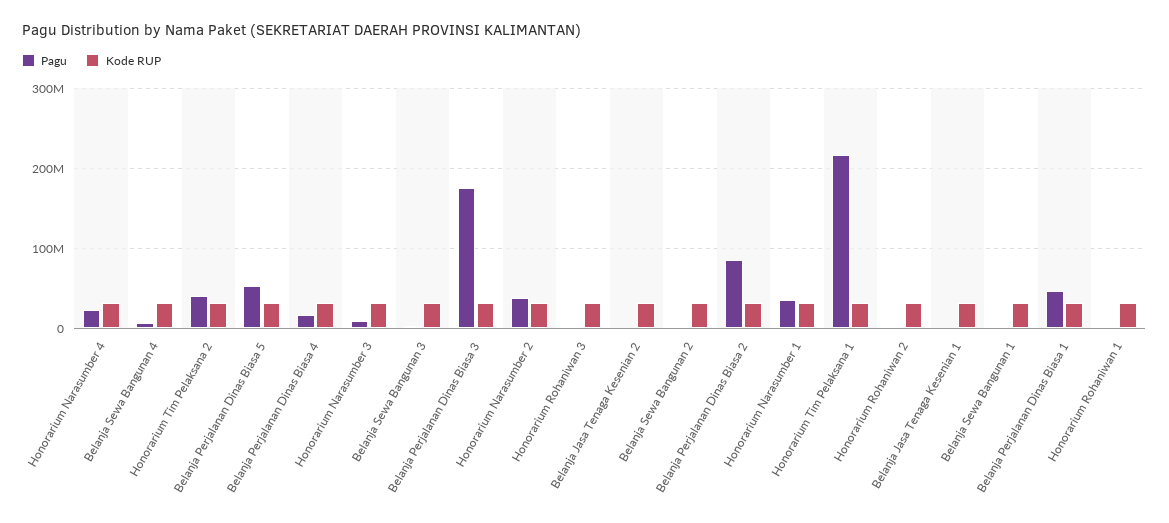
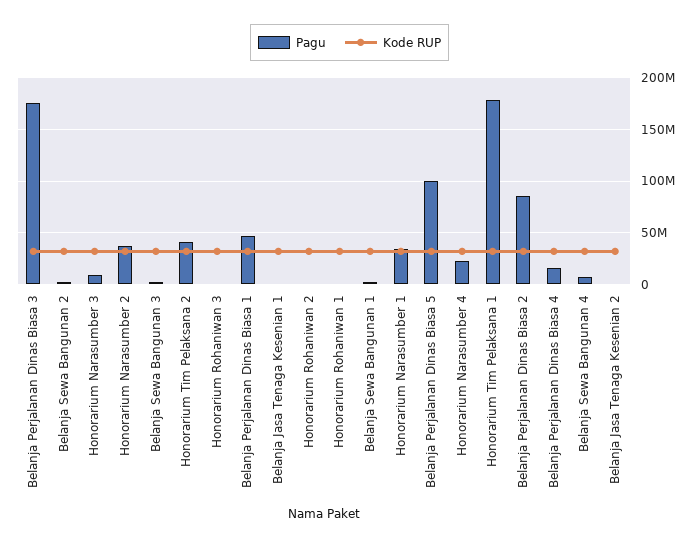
Pagu, Belanja Perjalanan Dinas Biasa 5: 50000000 -> 100000000
Pagu, Honorarium Tim Pelaksana 1: 220000000 -> 180000000

